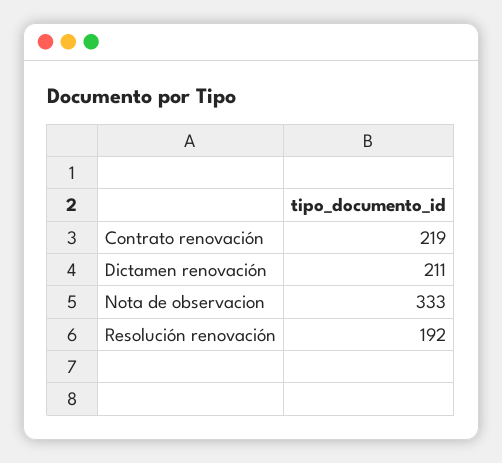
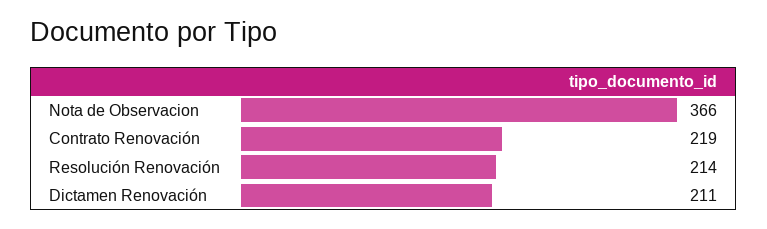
Nota de observacion: 333 -> 366
Resolución renovación: 192 -> 214

